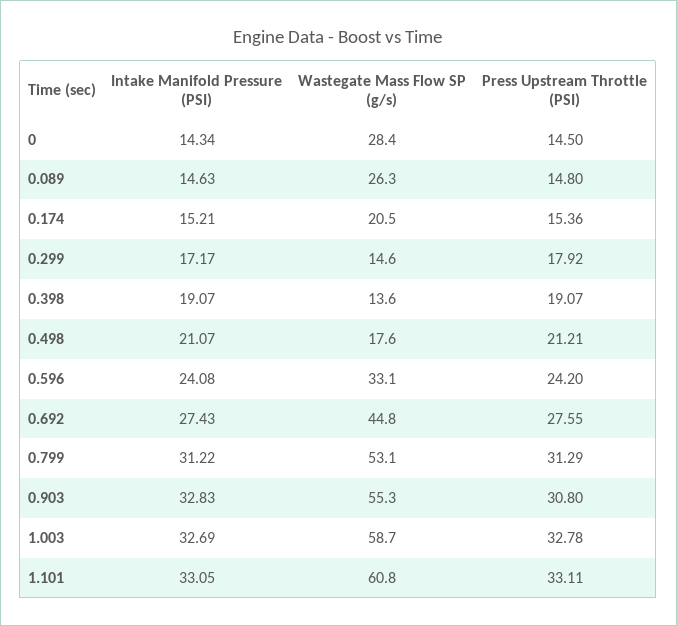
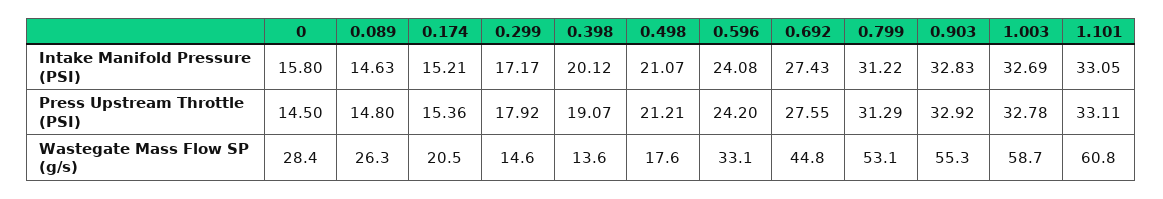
Intake Manifold Pressure (PSI), 0: 14.34 -> 15.8
Intake Manifold Pressure (PSI), 0.398: 19.07 -> 20.12
Press Upstream Throttle (PSI), 0.903: 30.8 -> 32.92

